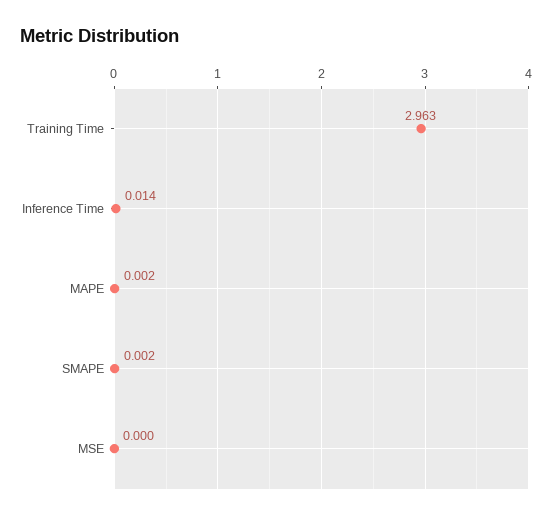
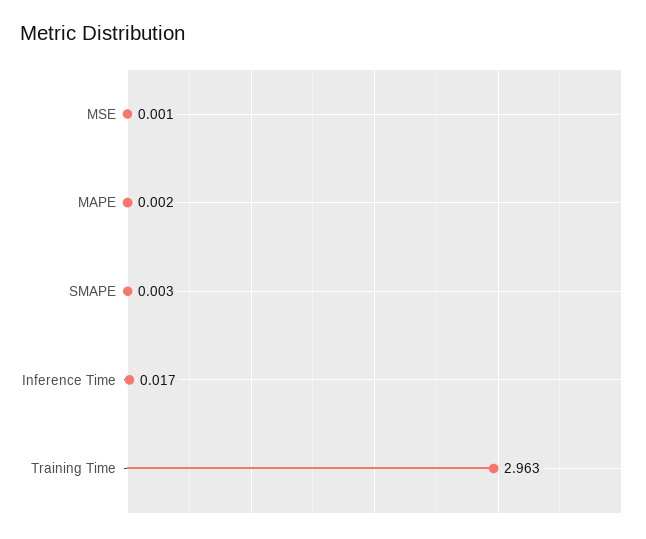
Inference Time: 0.014 -> 0.017
SMAPE: 0.002 -> 0.003
MSE: 0 -> 0.001

